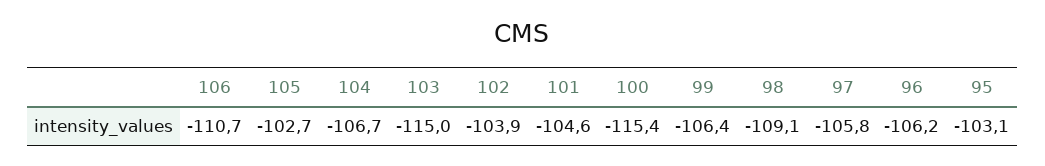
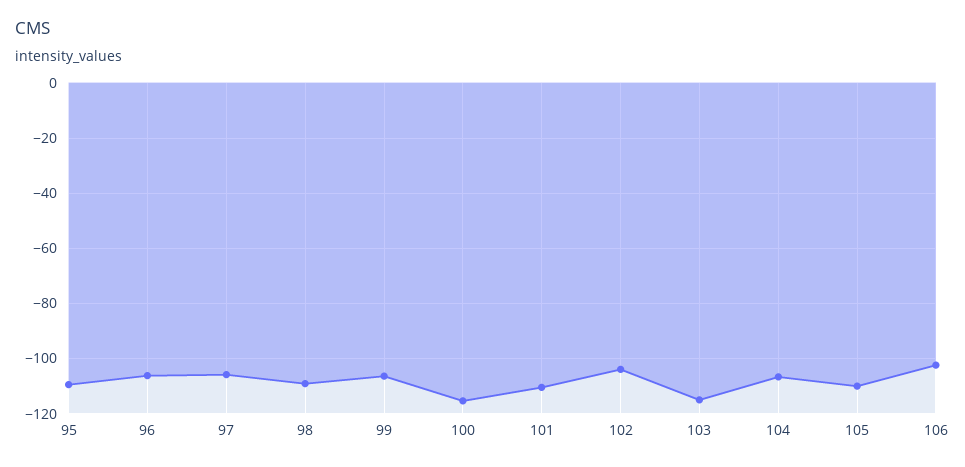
106: -110.7 -> -102.5
105: -102.7 -> -110
101: -104.6 -> -110
95: -103.1 -> -110

